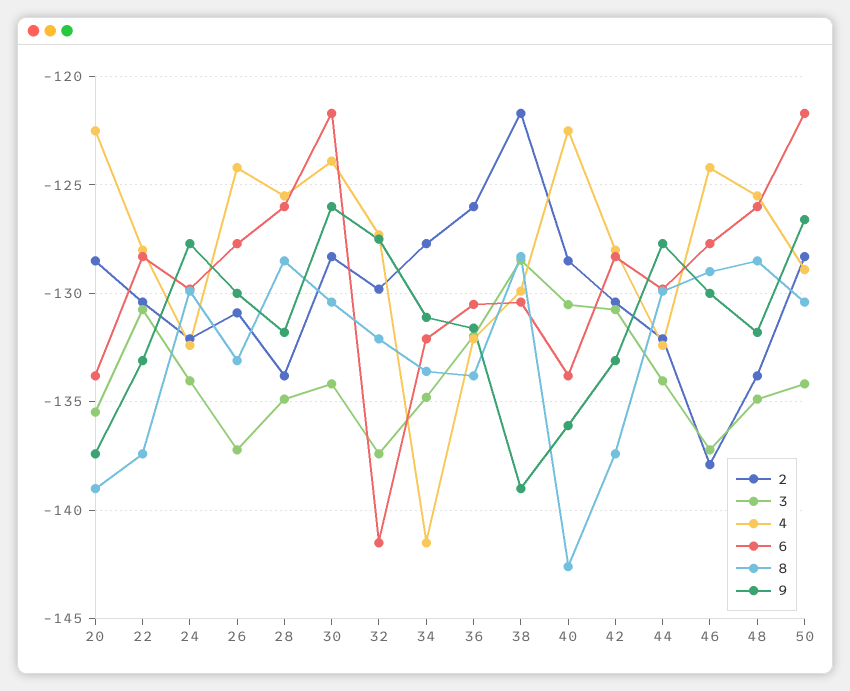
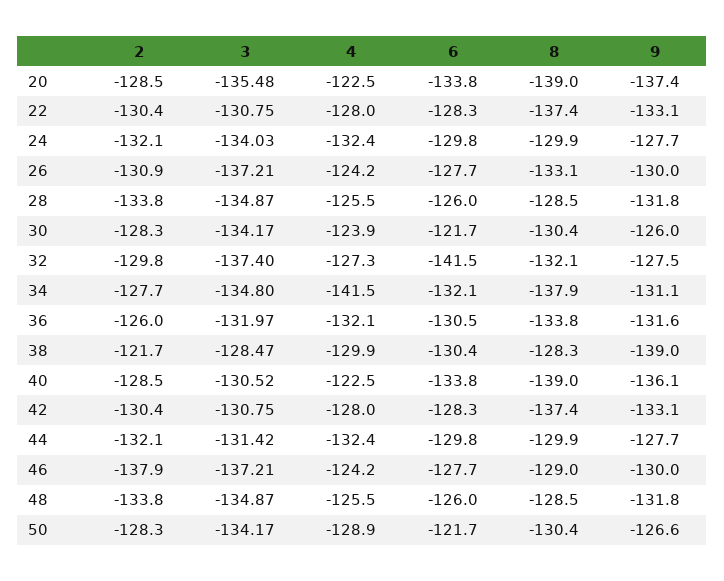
8, 34: -133.5 -> -137.9
8, 40: -142.5 -> -139
3, 44: -134 -> -131.42

